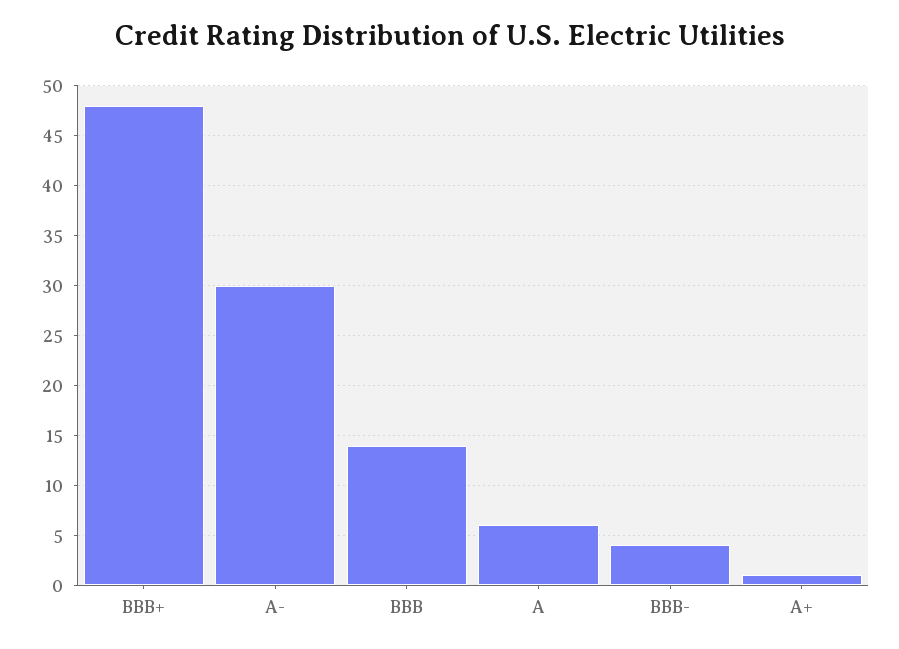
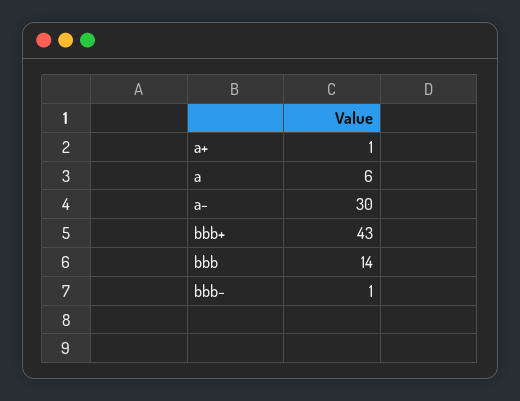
BBB+: 48 -> 43
BBB-: 4 -> 1

